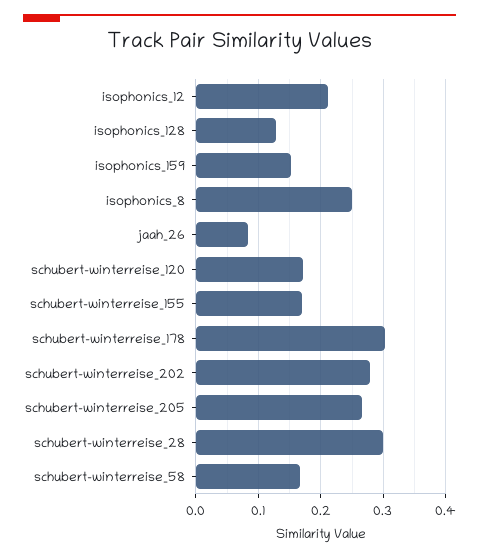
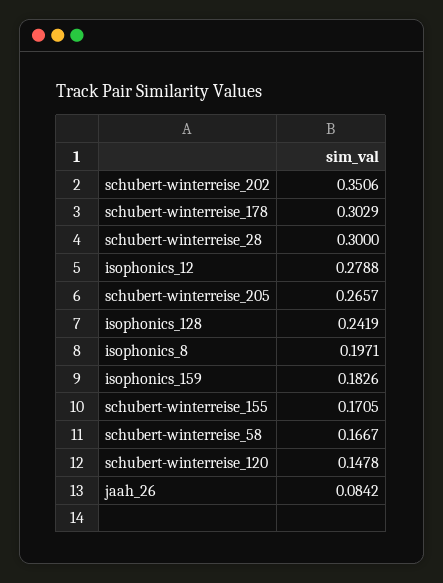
isophonics_12: 0.21 -> 0.2788
isophonics_128: 0.13 -> 0.2419
isophonics_159: 0.15 -> 0.1826
isophonics_8: 0.25 -> 0.1971
schubert-winterreise_120: 0.17 -> 0.1478
schubert-winterreise_202: 0.28 -> 0.3506

